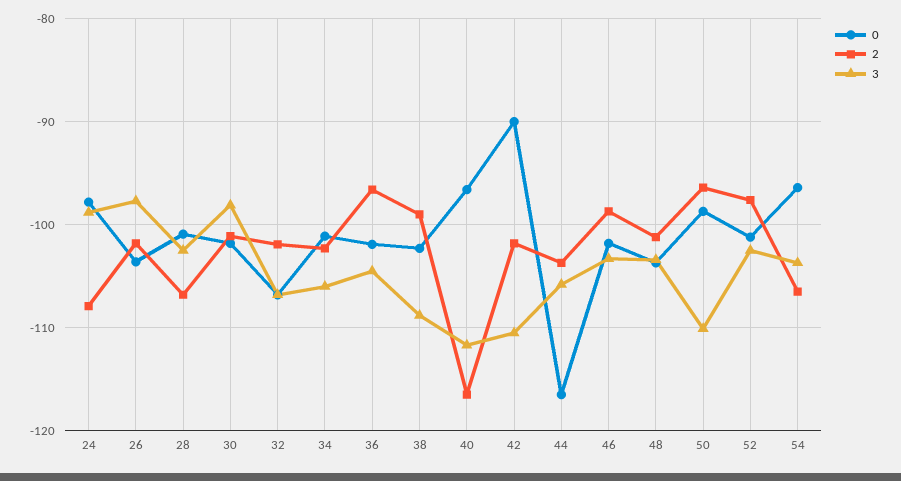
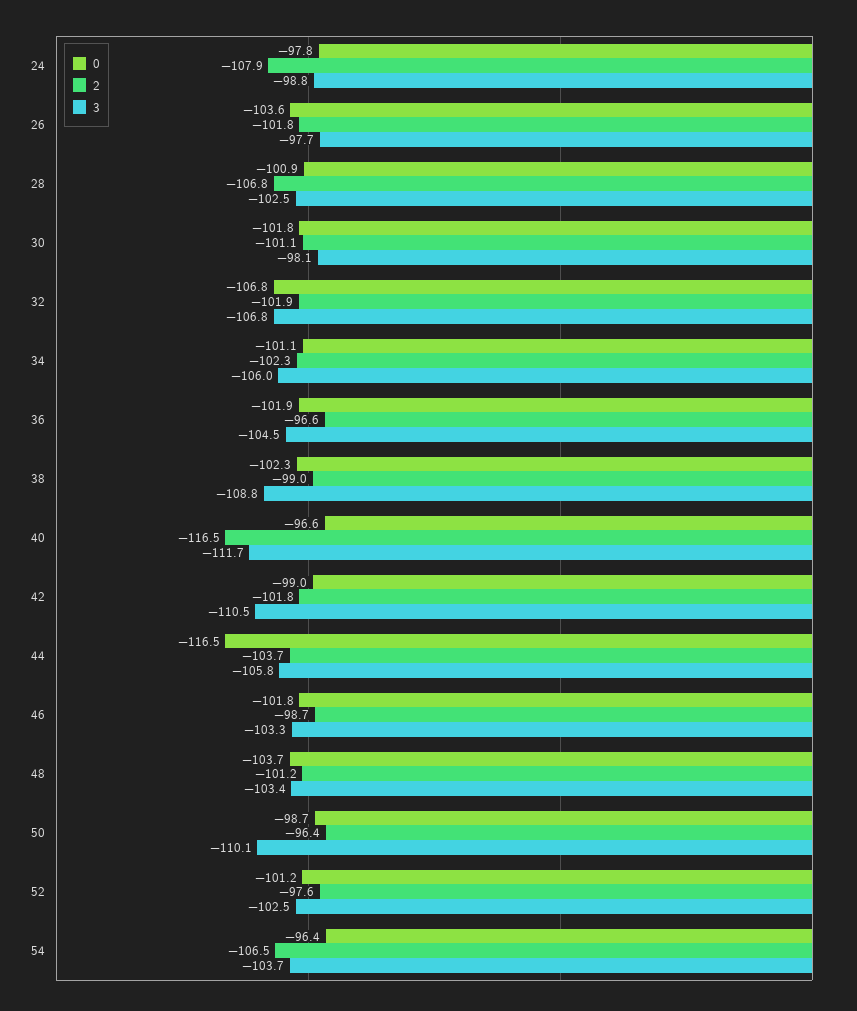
0, 42: -90 -> -99

